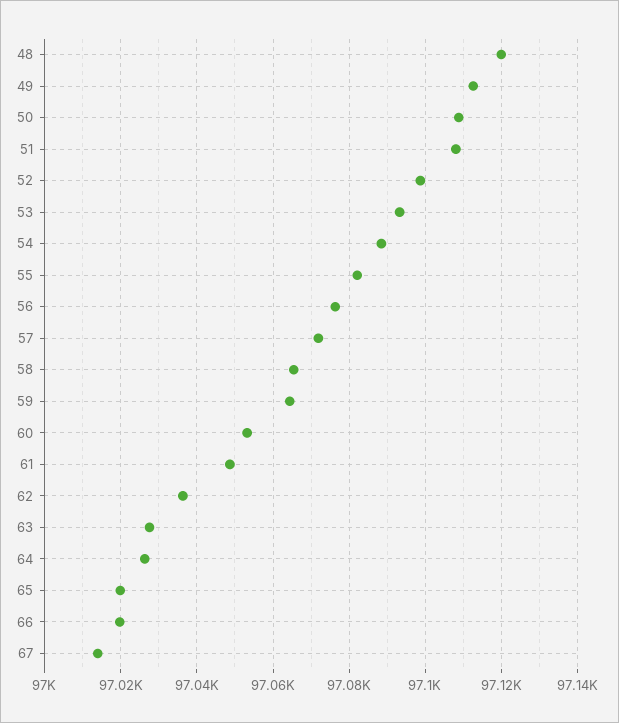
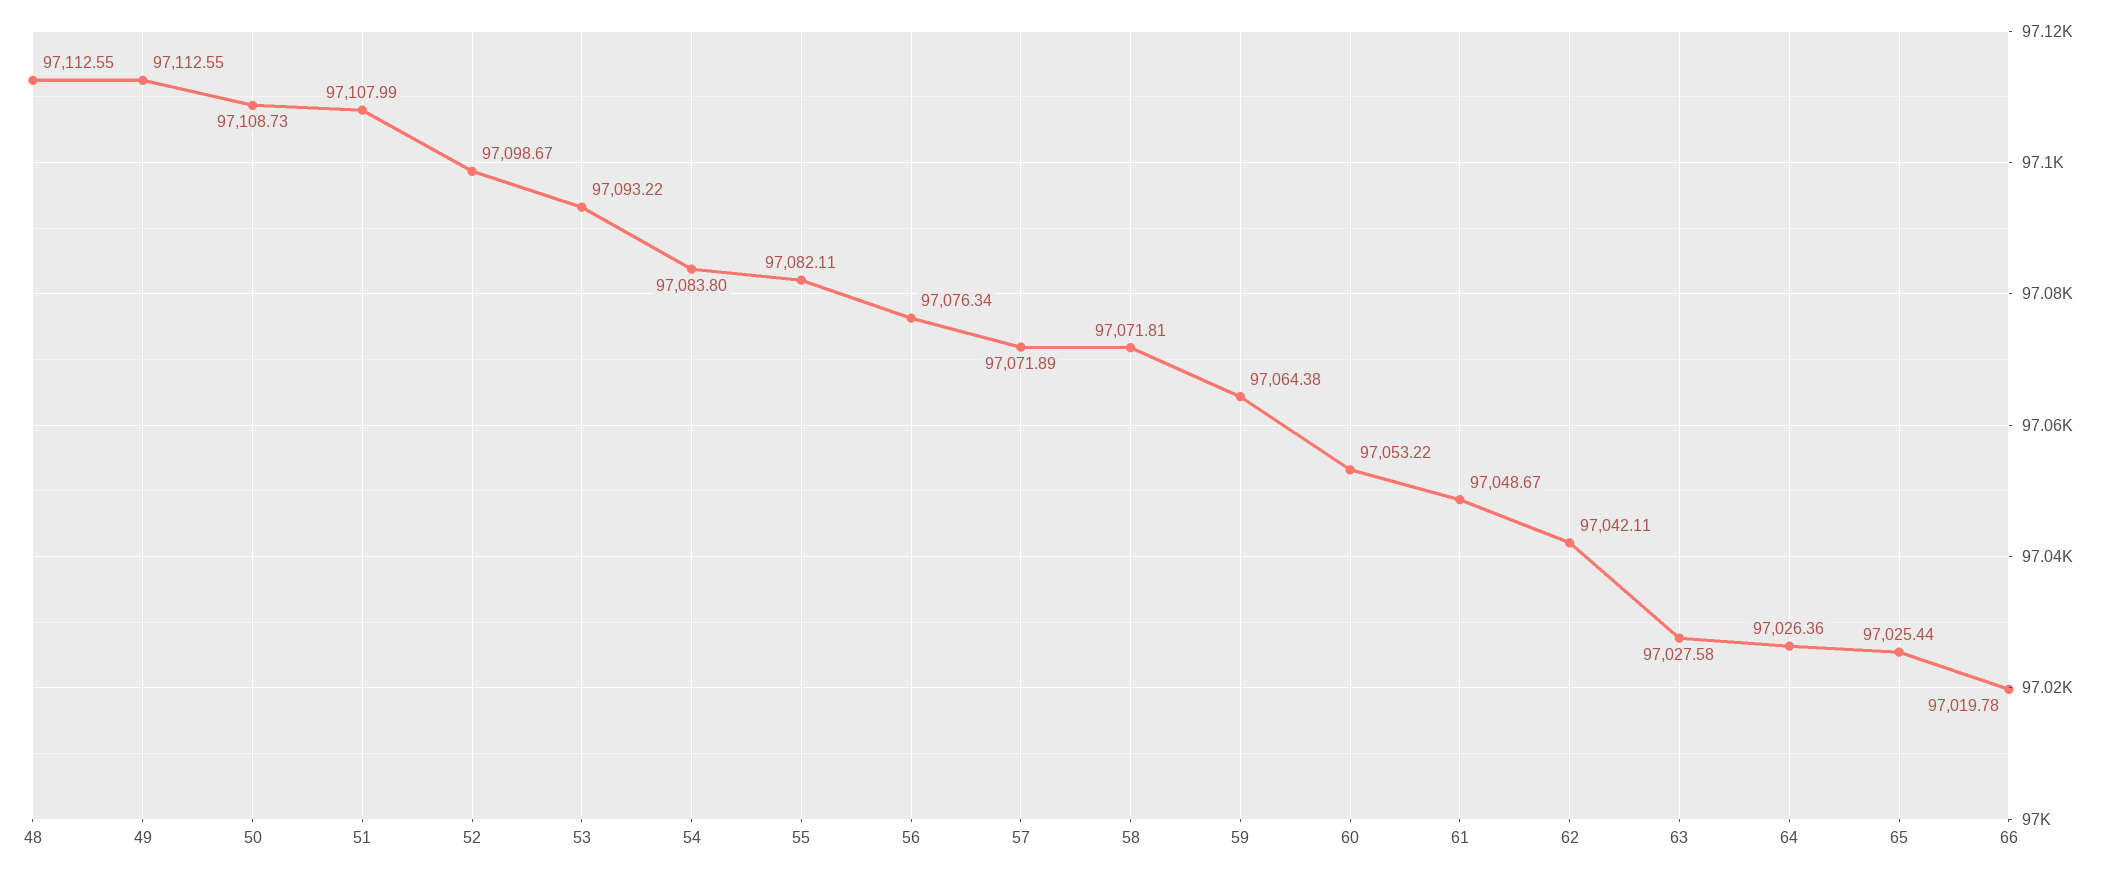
48: 97120 -> 97112.55
54: 97088 -> 97083.8
58: 97066 -> 97071.81
62: 97036 -> 97042.11
65: 97020 -> 97025.44
67: 97014 -> none

